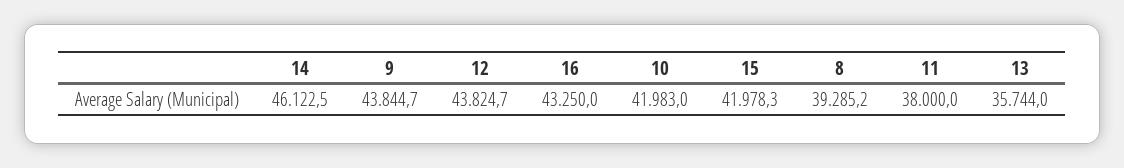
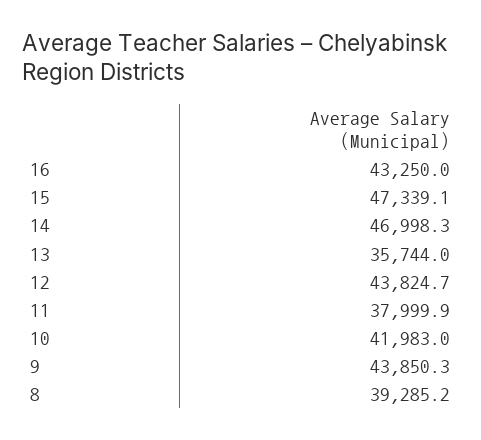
14: 46122.5 -> 46998.3
9: 43844.7 -> 43850.3
15: 41978.3 -> 47339.1
11: 38000 -> 37999.9

